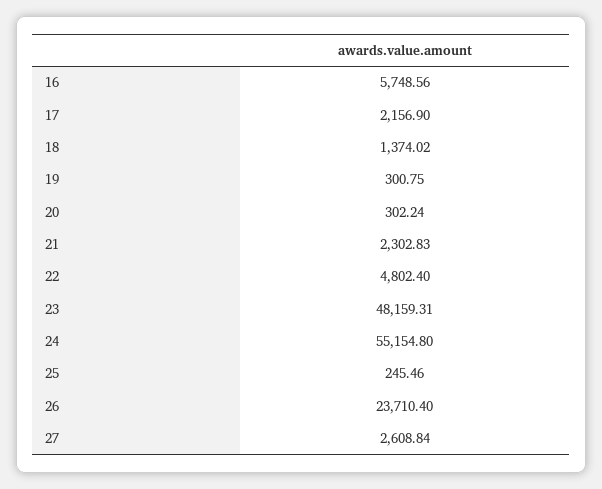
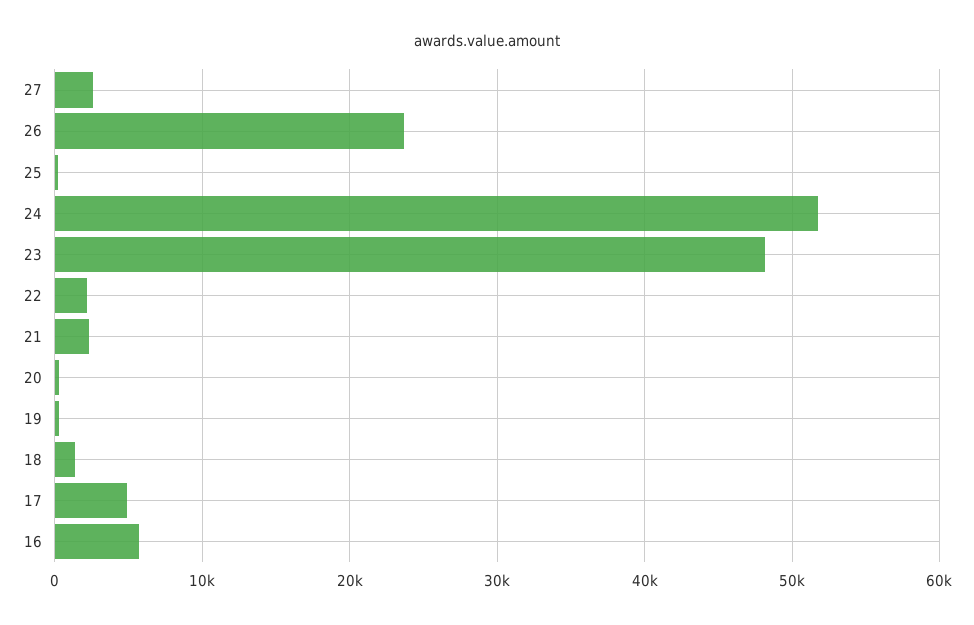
17: 2156.9 -> 5000
22: 4802.4 -> 2000
24: 55154.8 -> 52000

